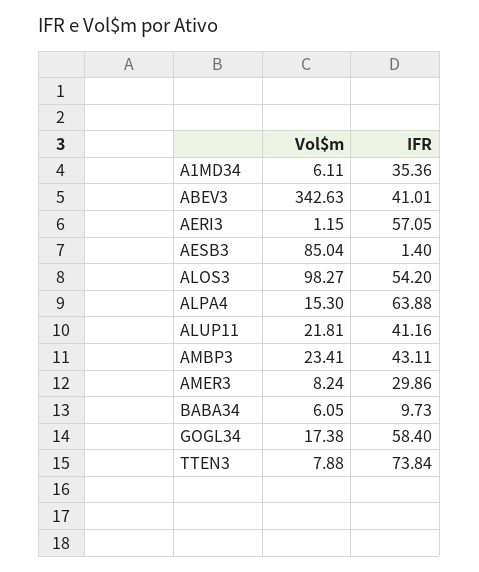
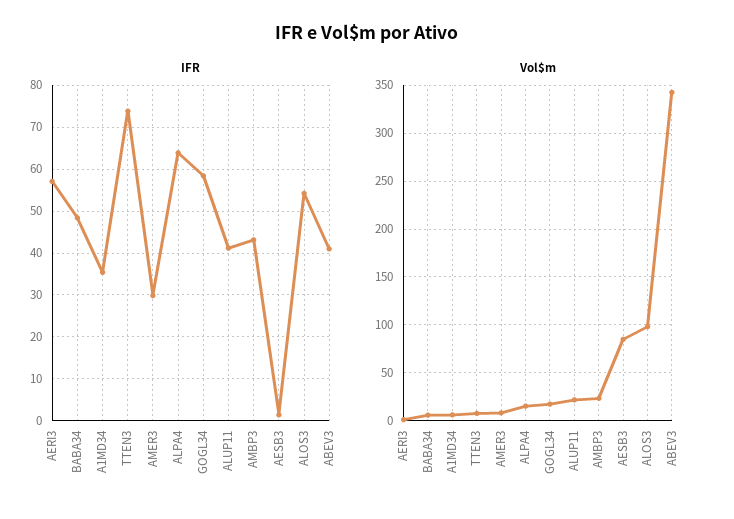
IFR, BABA34: 9.73 -> 48

